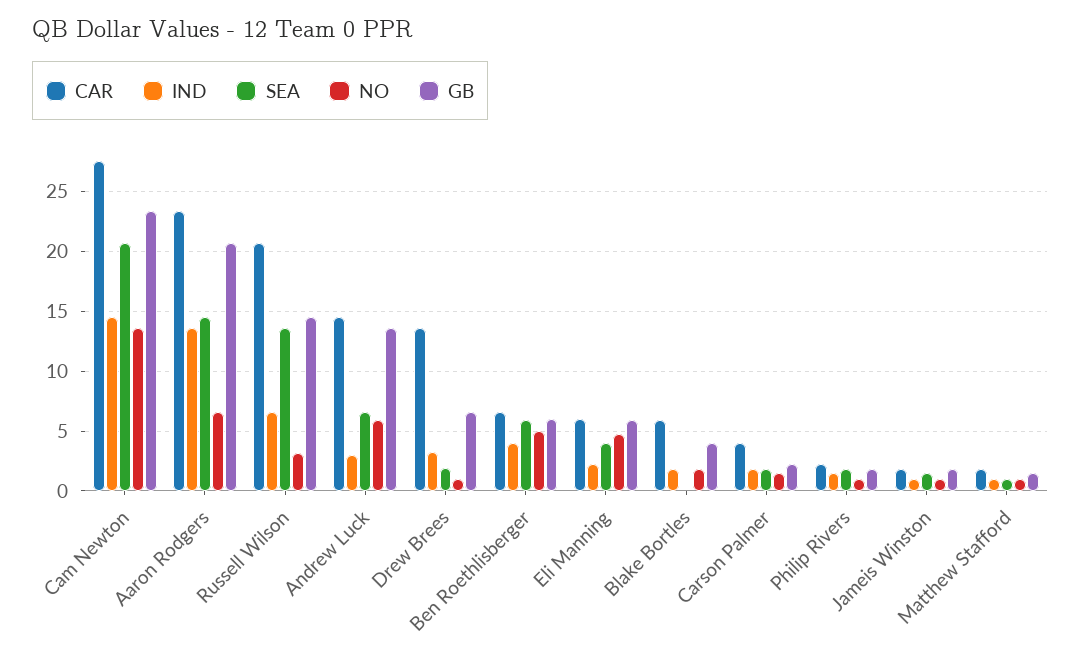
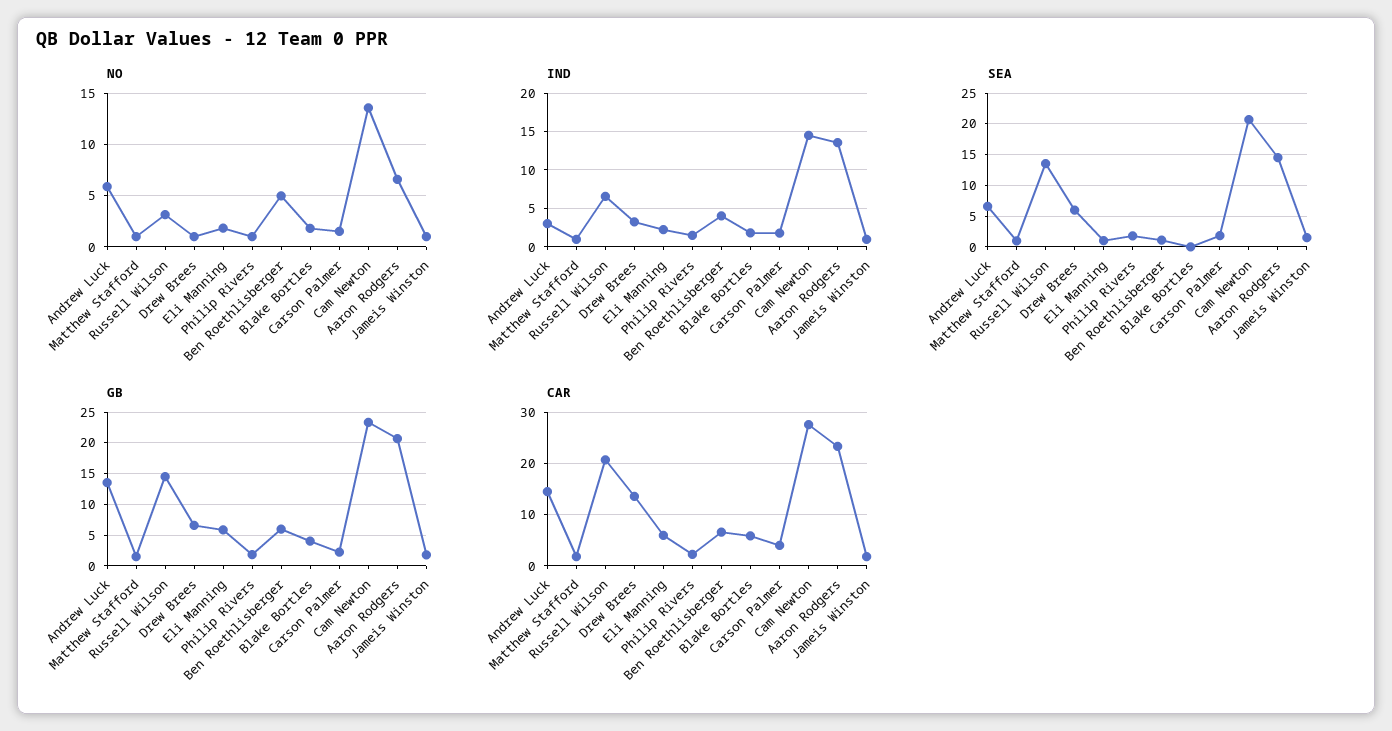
SEA, Drew Brees: 2 -> 6
SEA, Ben Roethlisberger: 6 -> 1
SEA, Eli Manning: 4 -> 1
NO, Eli Manning: 5 -> 2

